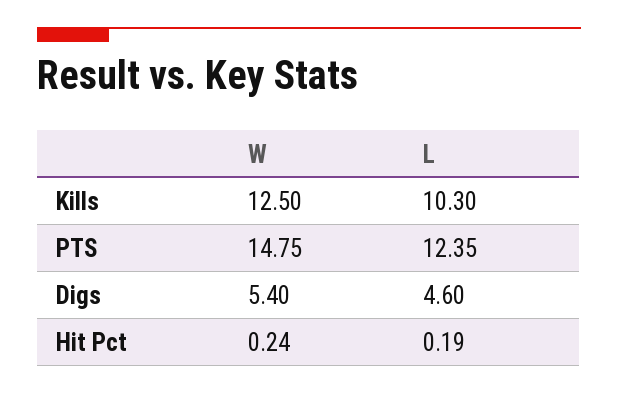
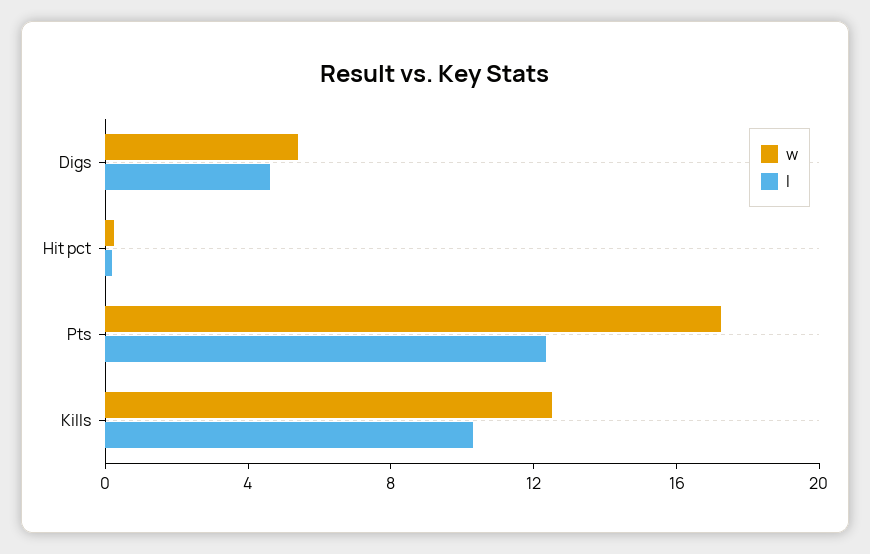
W, PTS: 14.75 -> 17

